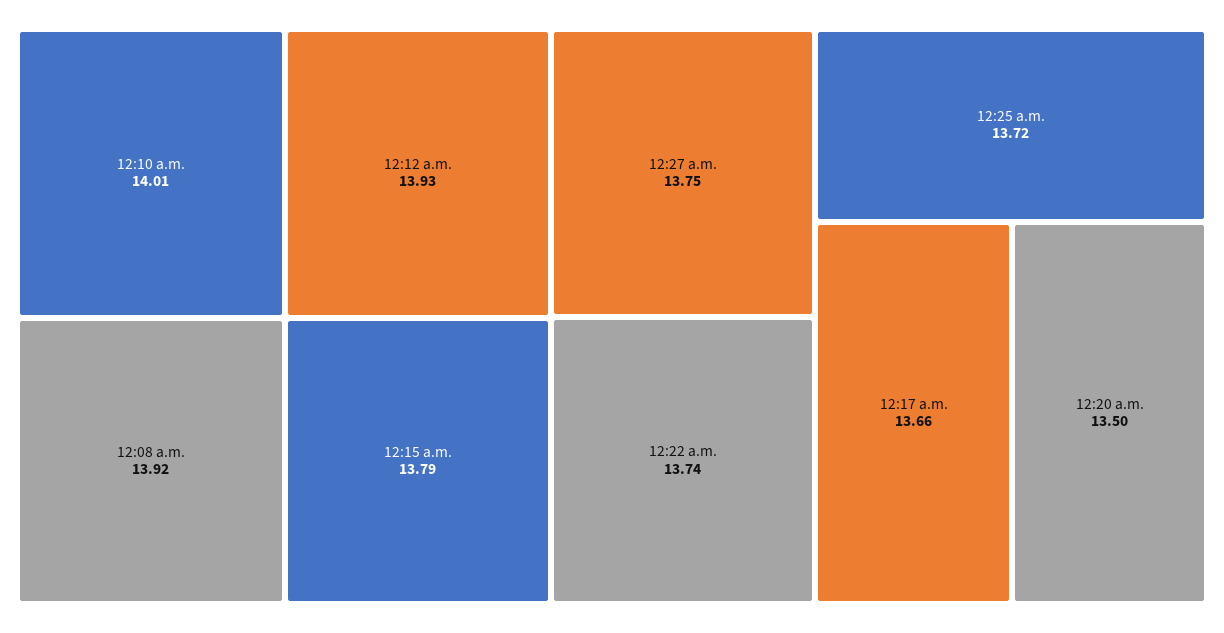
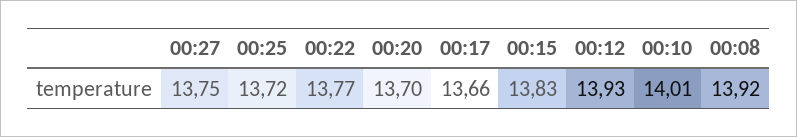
12:15 a.m.: 13.79 -> 13.83
12:22 a.m.: 13.74 -> 13.77
12:20 a.m.: 13.5 -> 13.7

